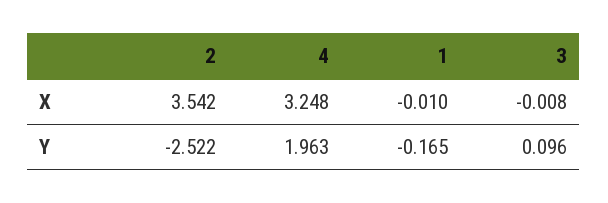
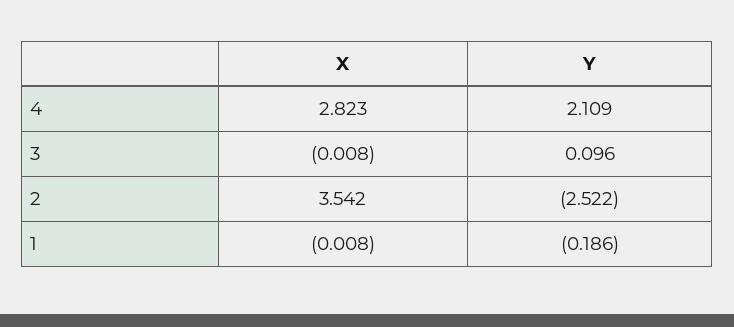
4, X: 3.248 -> 2.823
1, X: -0.01 -> -0.008
4, Y: 1.963 -> 2.109
1, Y: -0.165 -> -0.186

